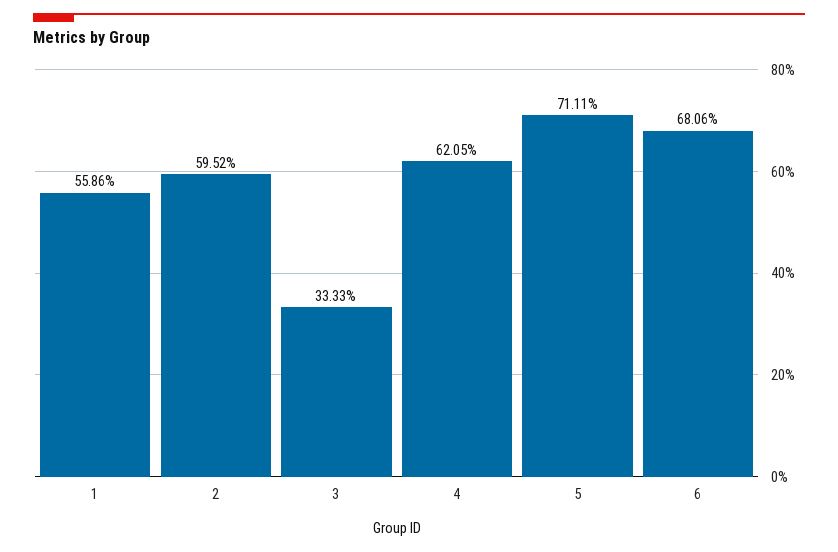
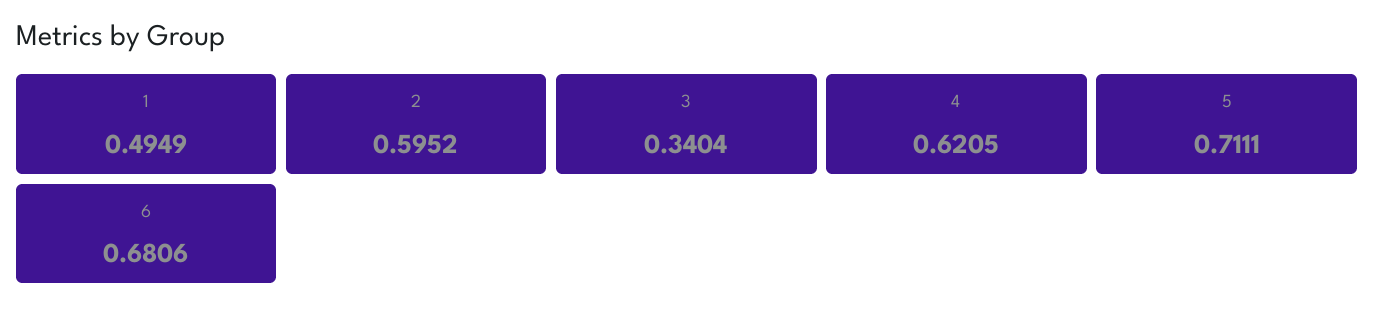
1: 0.5586 -> 0.4949
3: 0.3333 -> 0.3404

